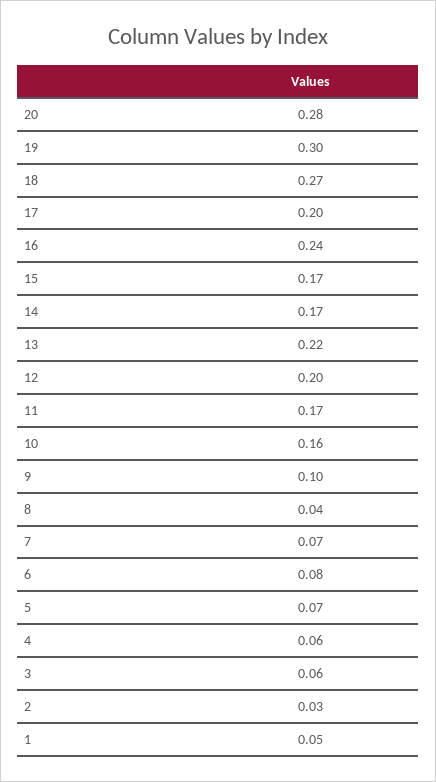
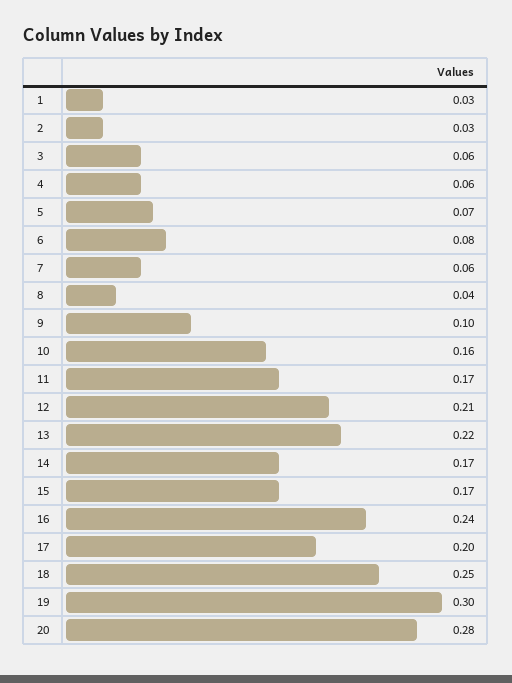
18: 0.27 -> 0.25
12: 0.2 -> 0.21
7: 0.07 -> 0.06
1: 0.05 -> 0.03

